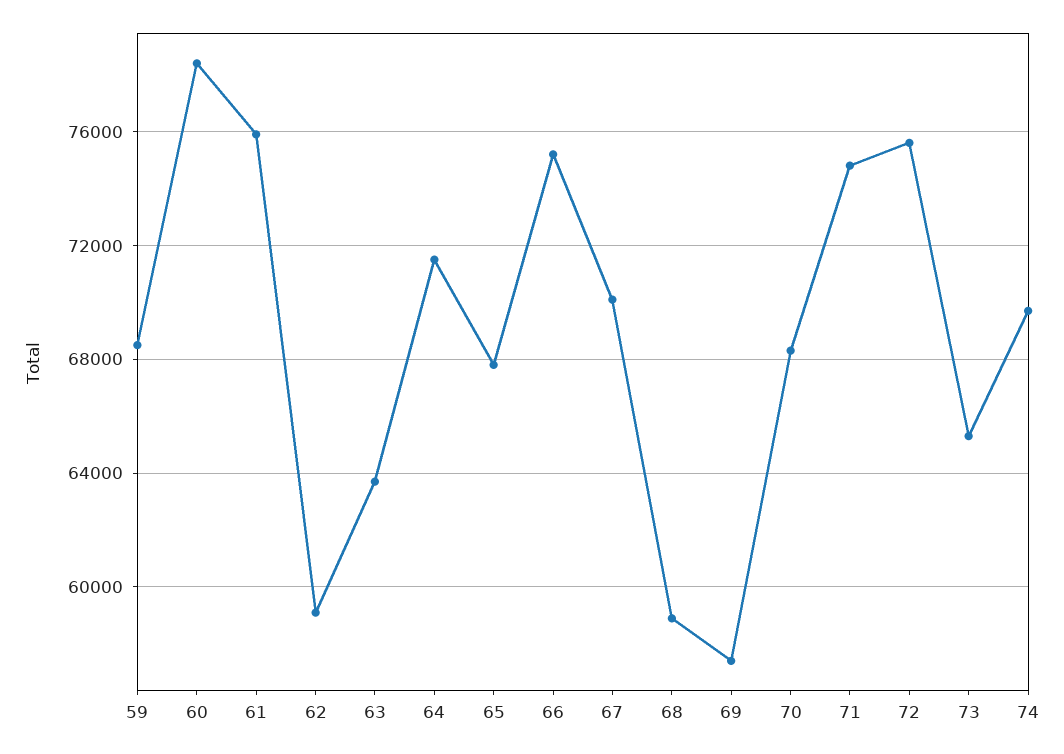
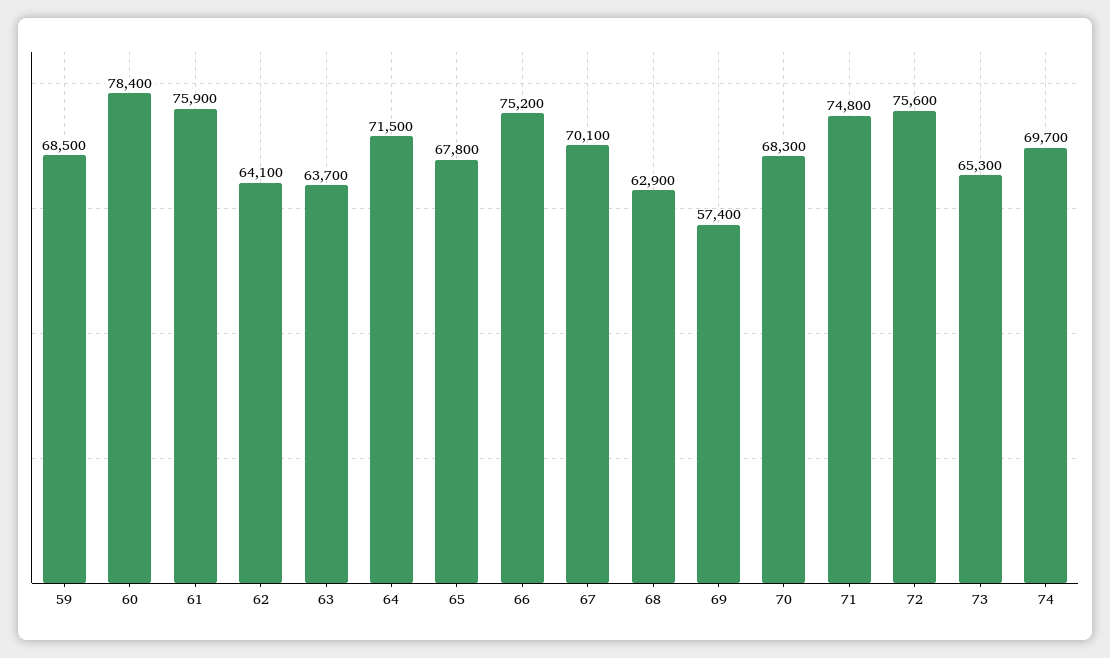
62: 59000 -> 64100
68: 59000 -> 62900

